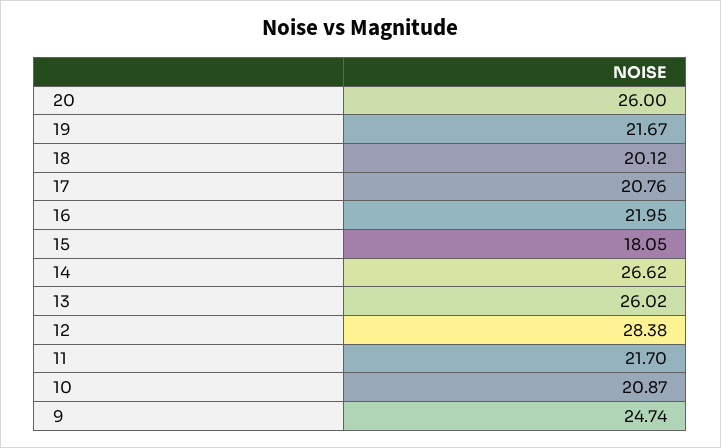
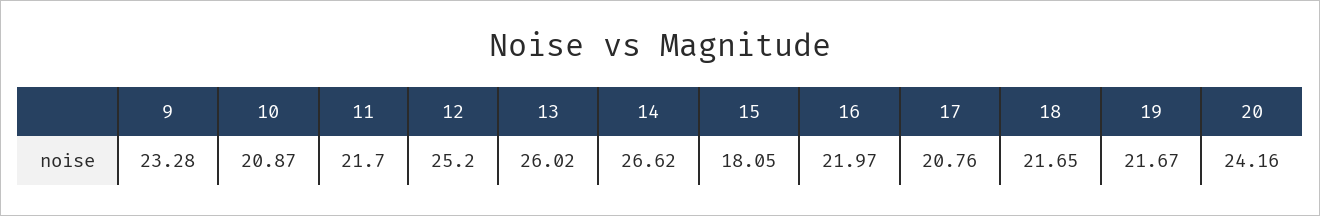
20: 26 -> 24.16
18: 20.12 -> 21.65
16: 21.95 -> 21.97
12: 28.38 -> 25.2
9: 24.74 -> 23.28

